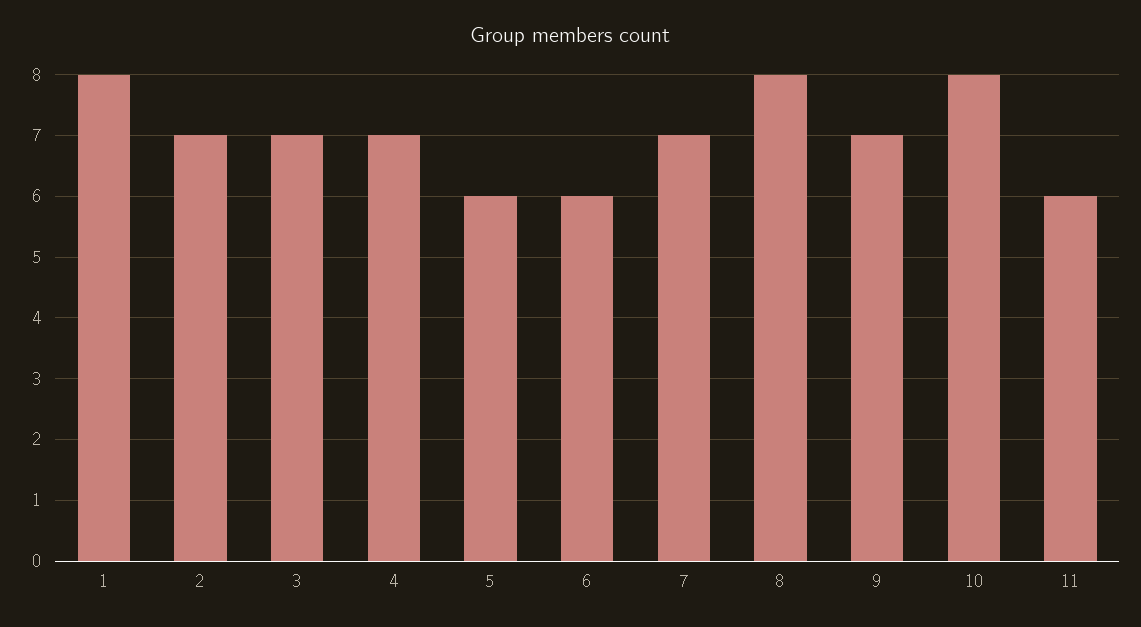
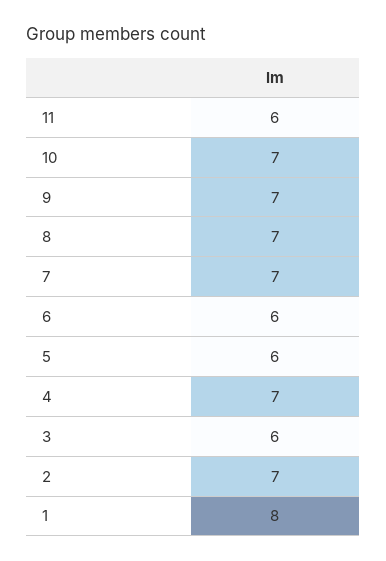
3: 7 -> 6
8: 8 -> 7
10: 8 -> 7

